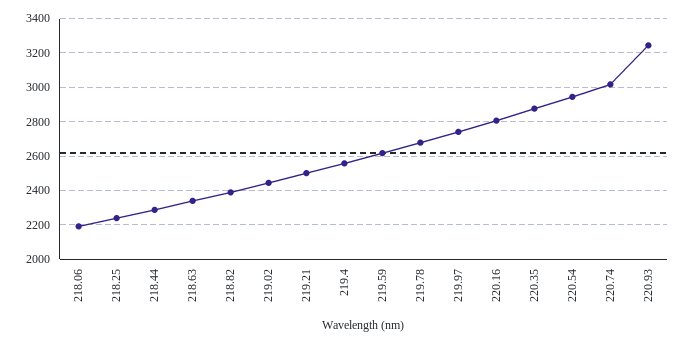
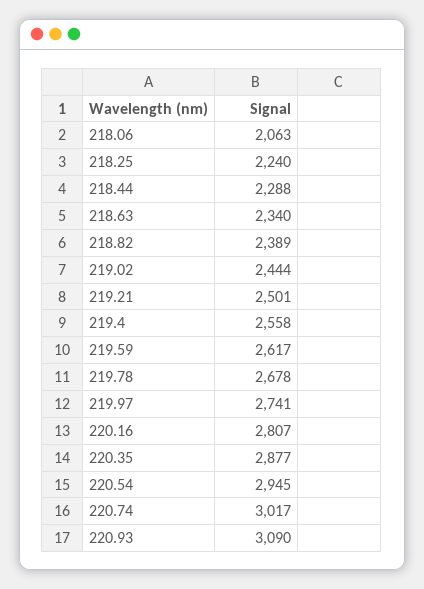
218.06: 2200 -> 2063
220.93: 3250 -> 3090

